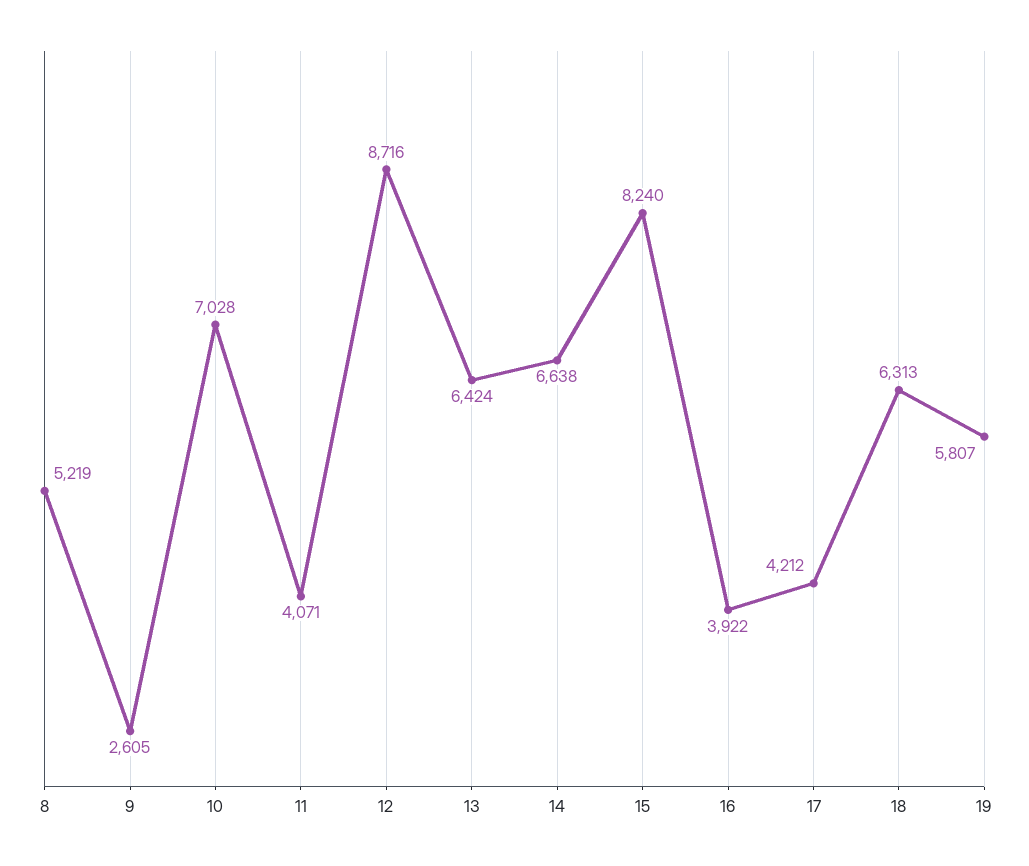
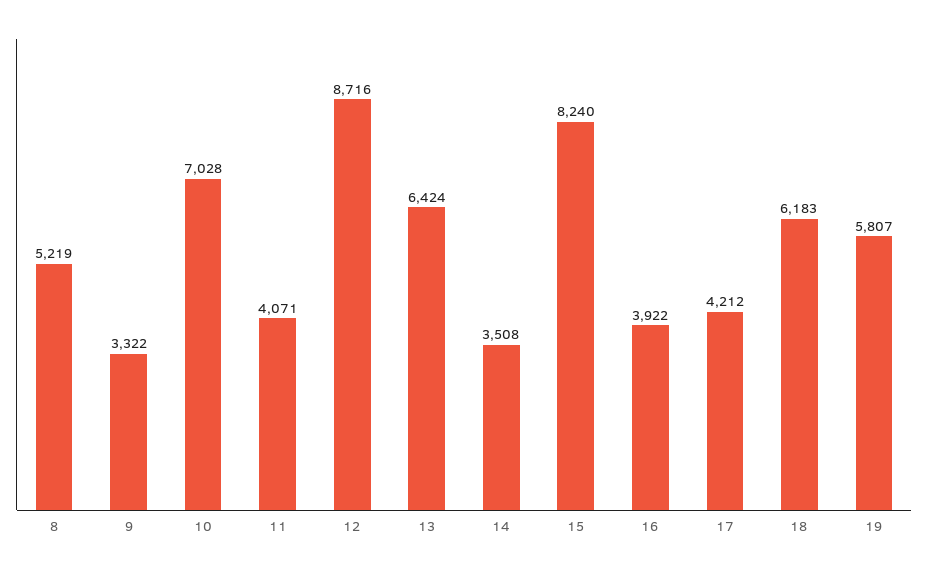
9: 2605 -> 3322
14: 6638 -> 3508
18: 6313 -> 6183

